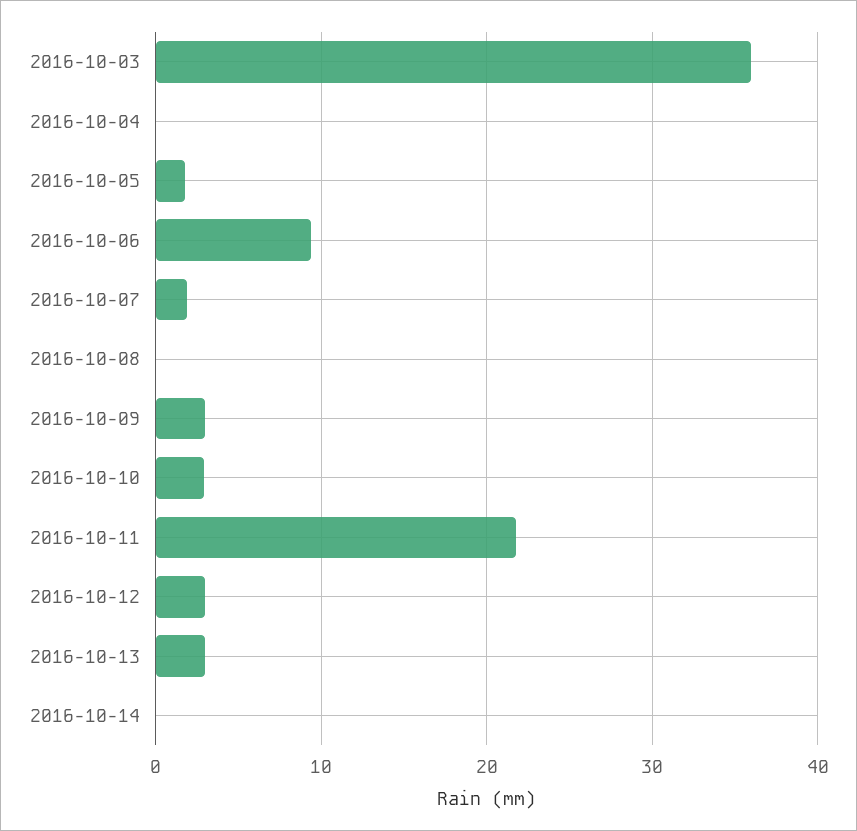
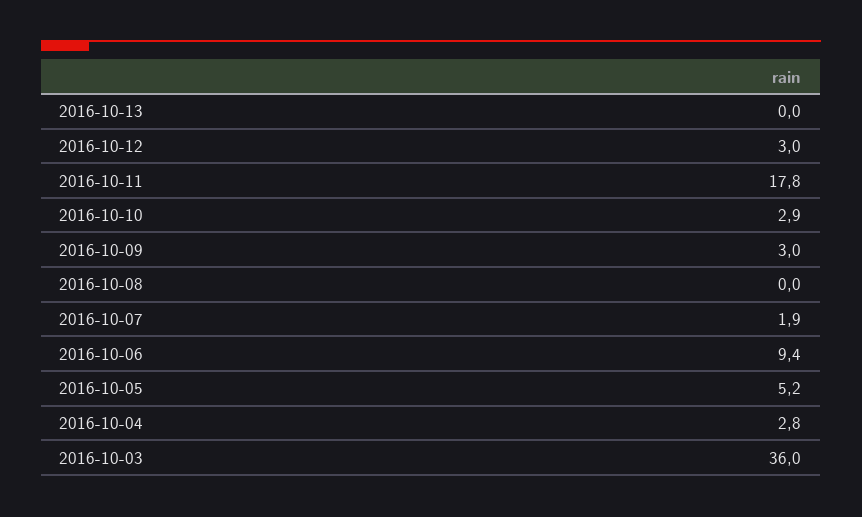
2016-10-04: 0 -> 2.8
2016-10-05: 2 -> 5.2
2016-10-11: 22 -> 17.8
2016-10-13: 3 -> 0
2016-10-14: 0 -> none

